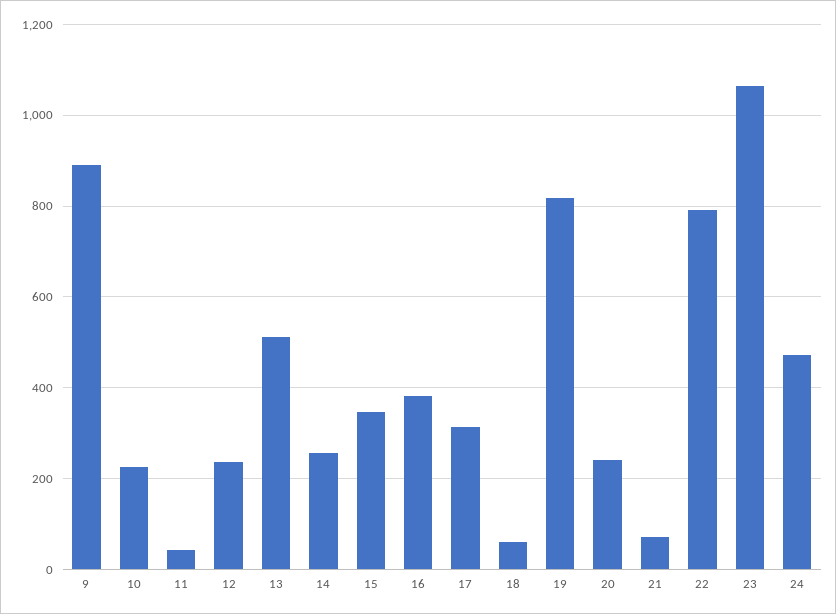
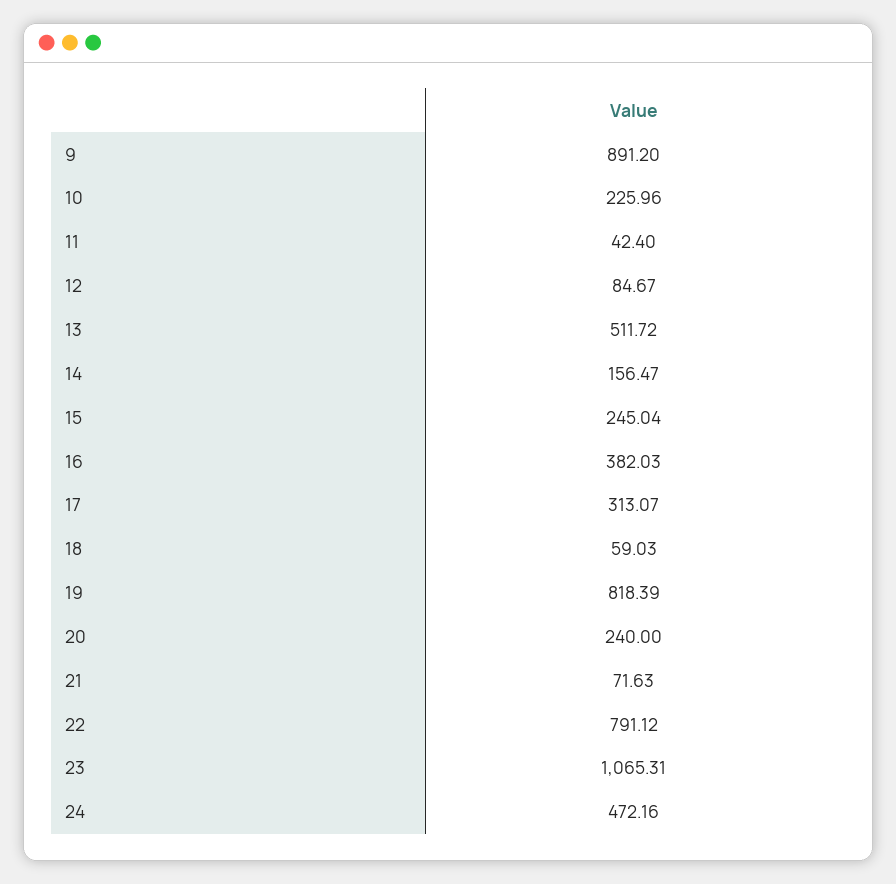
12: 240 -> 84.67
14: 260 -> 156.47
15: 340 -> 245.04

